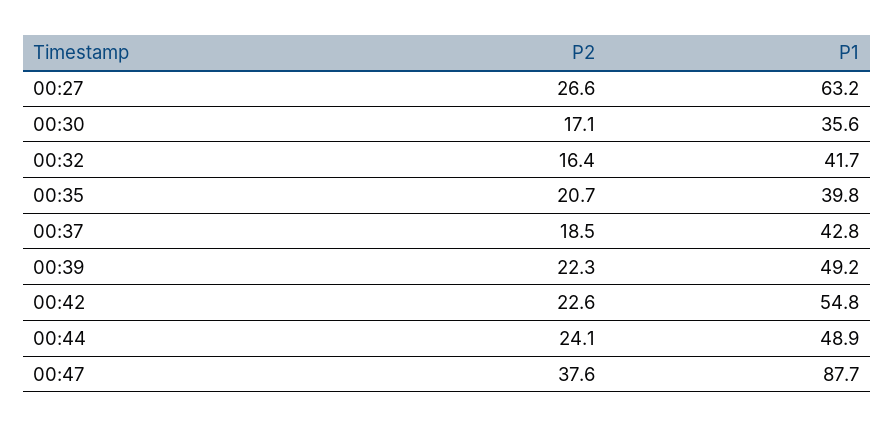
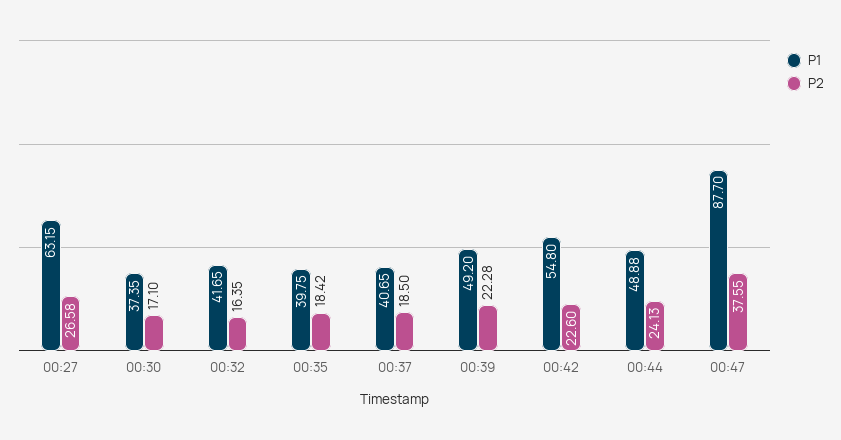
P1, 00:30: 35.6 -> 37.35
P2, 00:35: 20.7 -> 18.42
P1, 00:37: 42.8 -> 40.65

